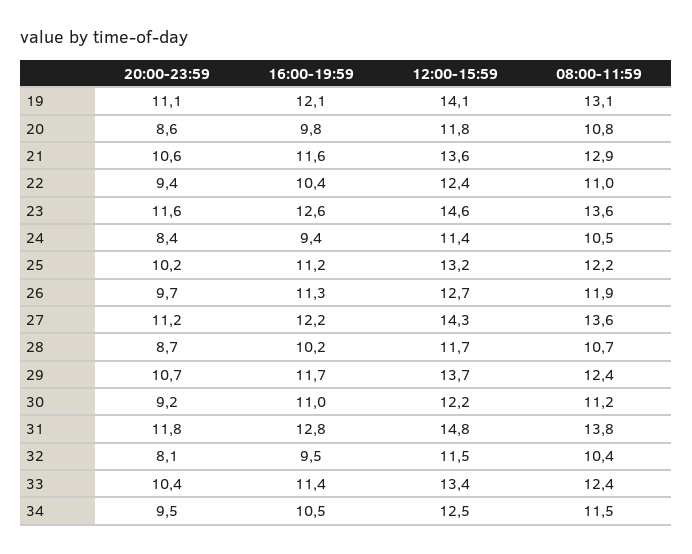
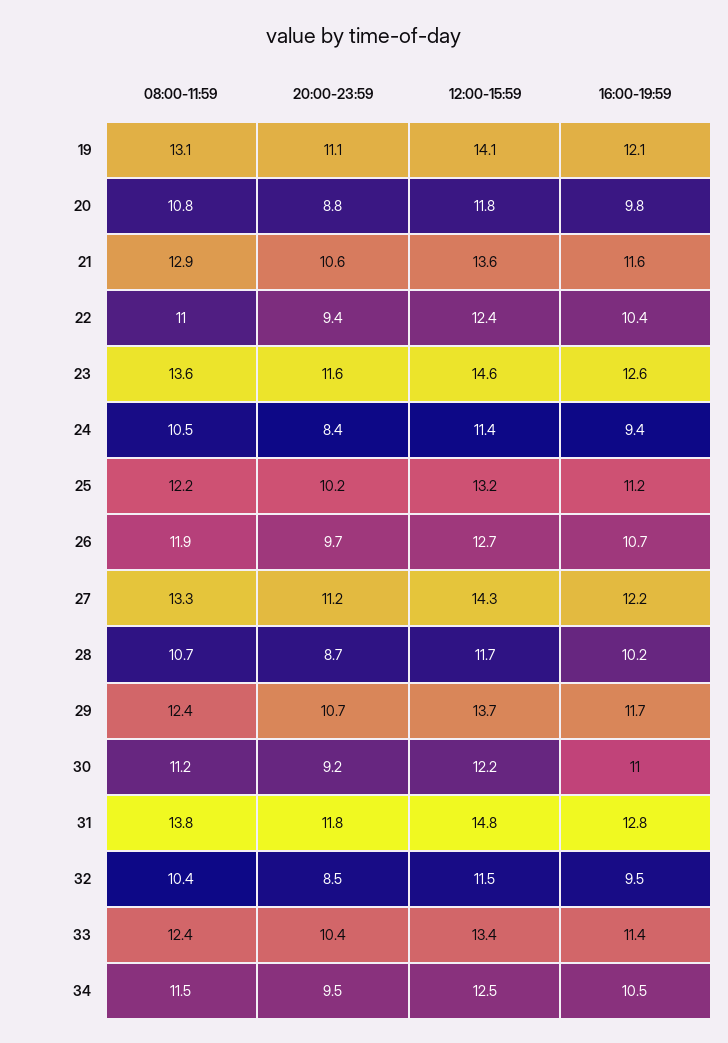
20:00-23:59, 20: 8.6 -> 8.8
16:00-19:59, 26: 11.3 -> 10.7
08:00-11:59, 27: 13.6 -> 13.3
20:00-23:59, 32: 8.1 -> 8.5

